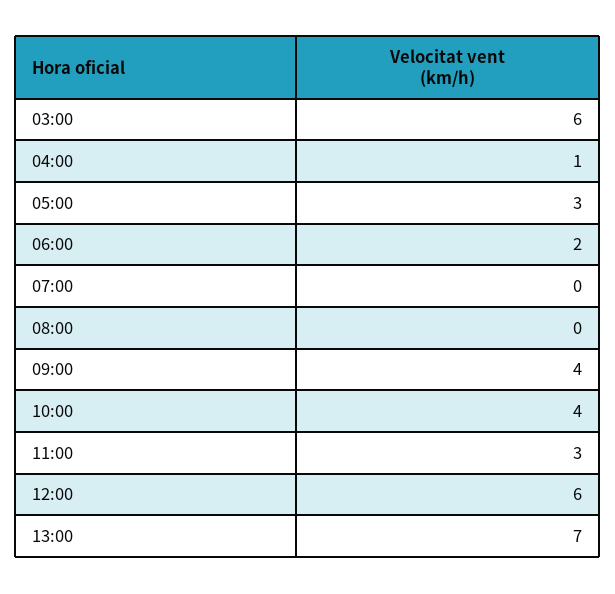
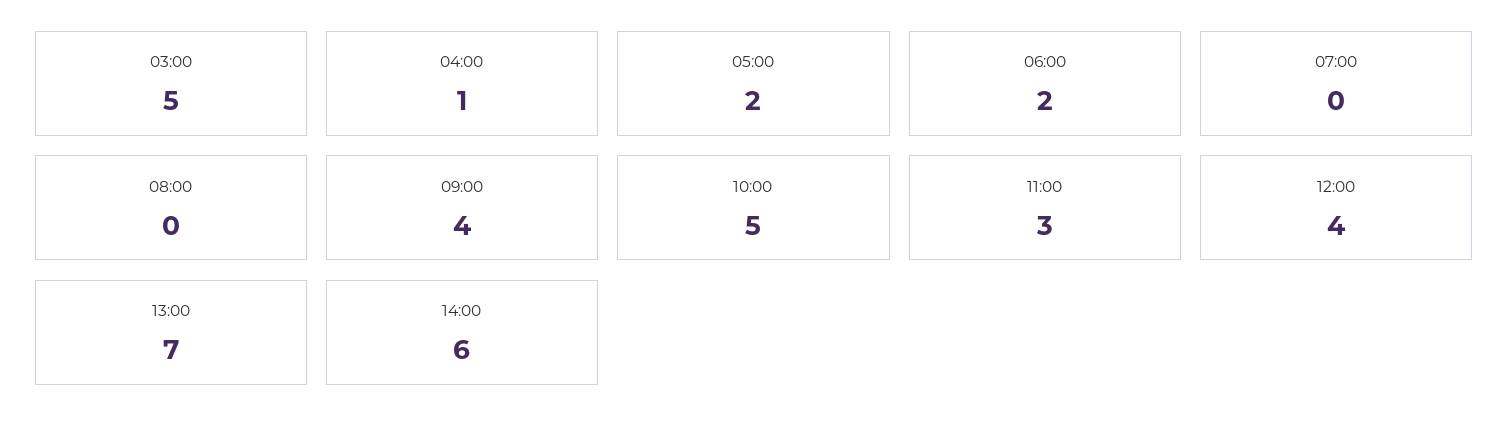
03:00: 6 -> 5
05:00: 3 -> 2
10:00: 4 -> 5
12:00: 6 -> 4
14:00: none -> 6

